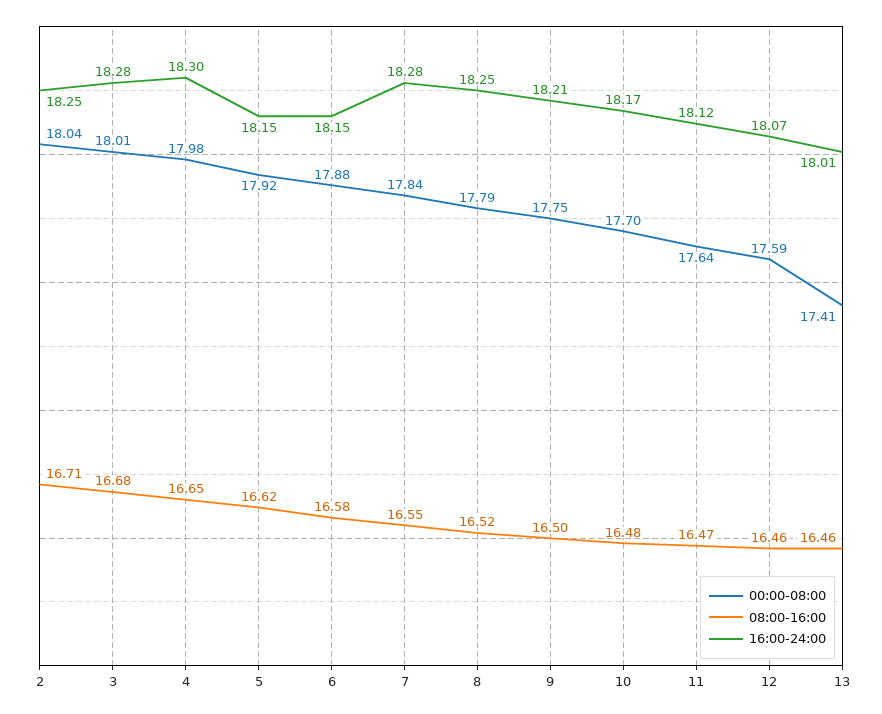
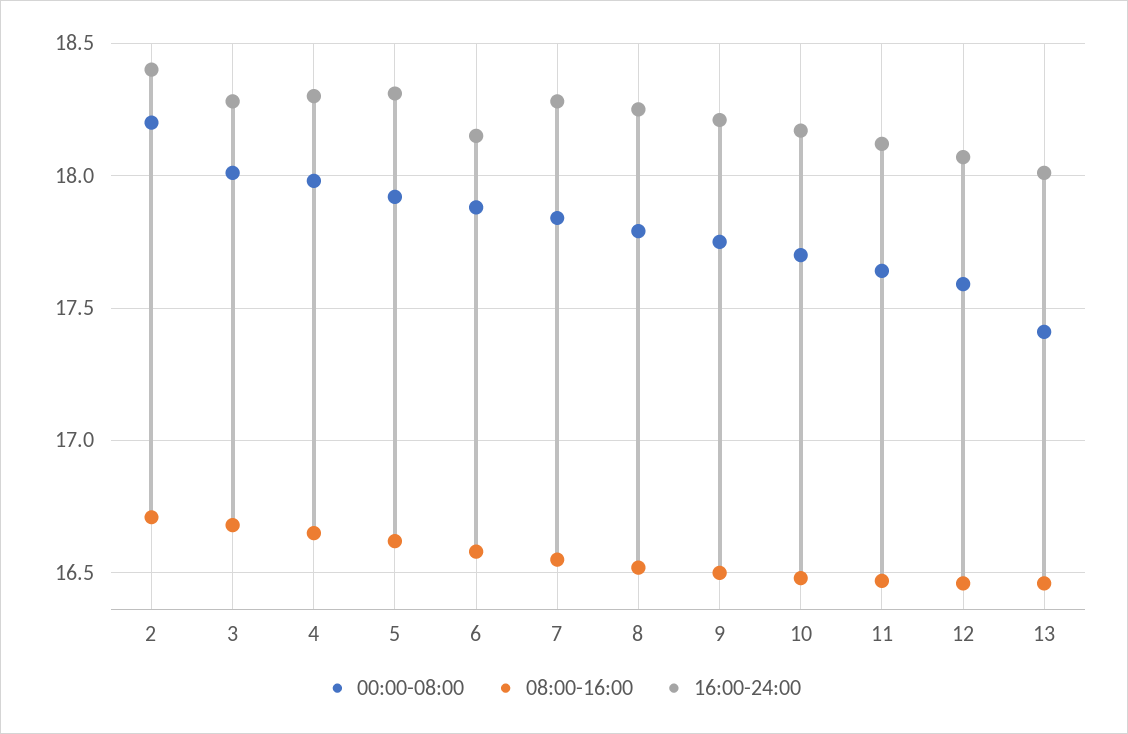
00:00-08:00, 2: 18.04 -> 18.2
16:00-24:00, 2: 18.25 -> 18.4
16:00-24:00, 5: 18.15 -> 18.3

